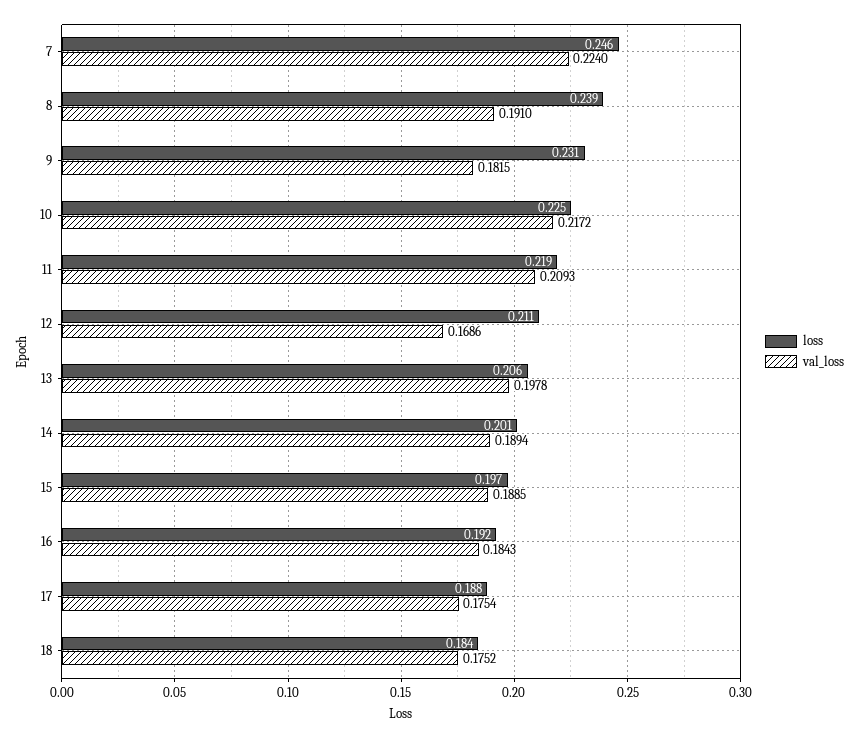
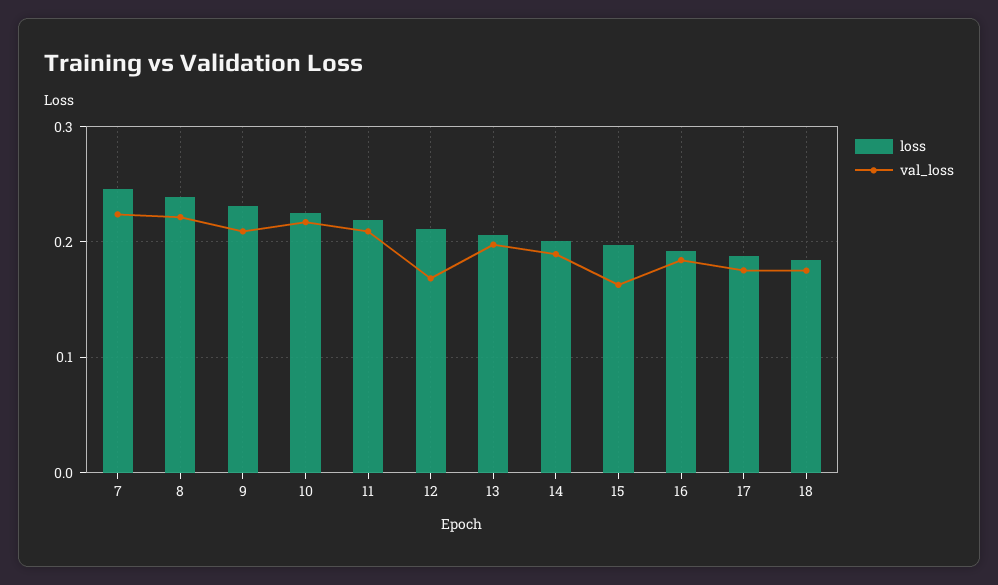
val_loss, 8: 0.191 -> 0.22
val_loss, 9: 0.1815 -> 0.21
val_loss, 15: 0.1885 -> 0.16

